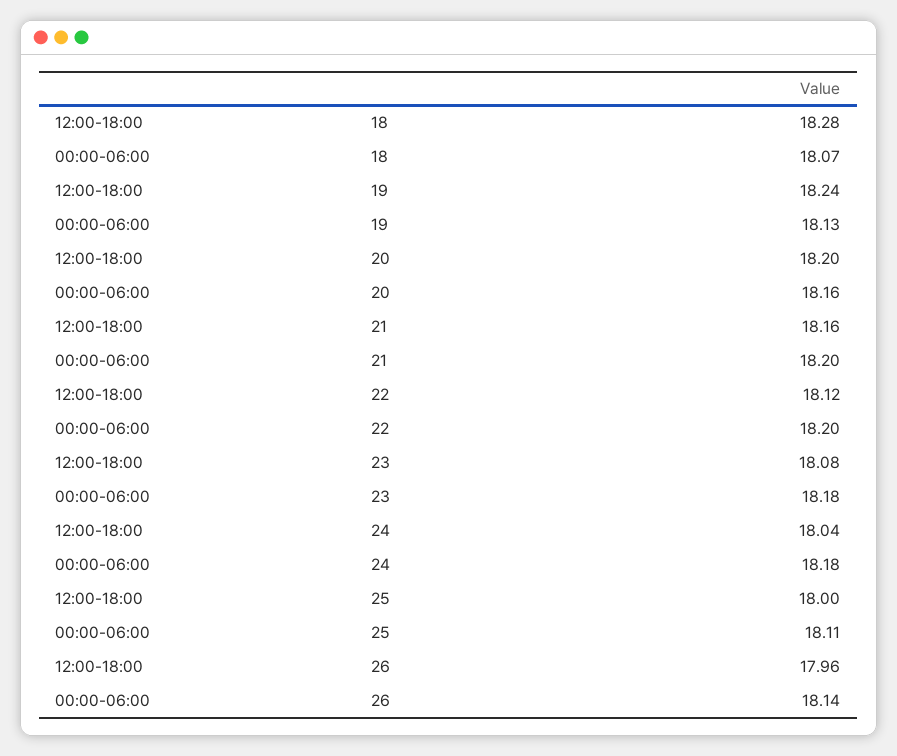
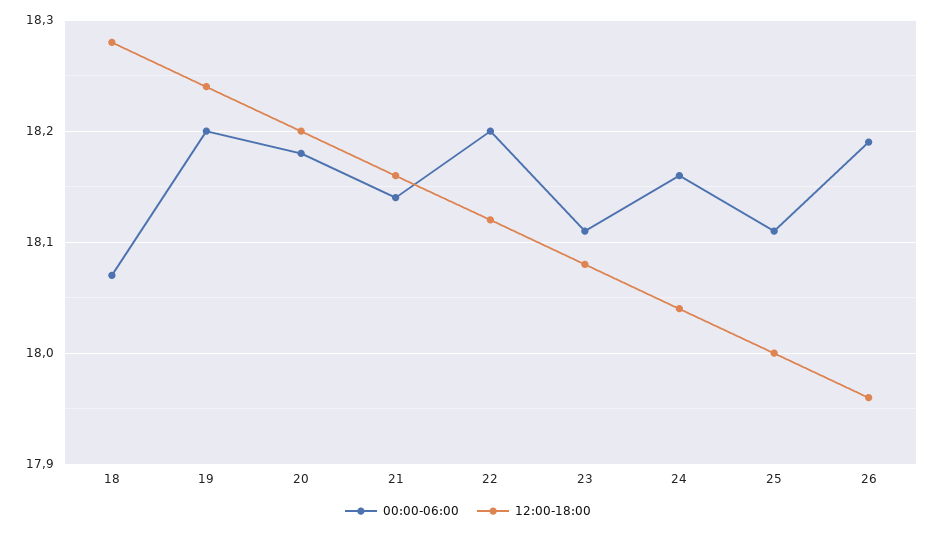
00:00-06:00, 19: 18.13 -> 18.2
00:00-06:00, 20: 18.16 -> 18.18
00:00-06:00, 21: 18.2 -> 18.14
00:00-06:00, 23: 18.18 -> 18.11
00:00-06:00, 24: 18.18 -> 18.16
00:00-06:00, 26: 18.14 -> 18.19

